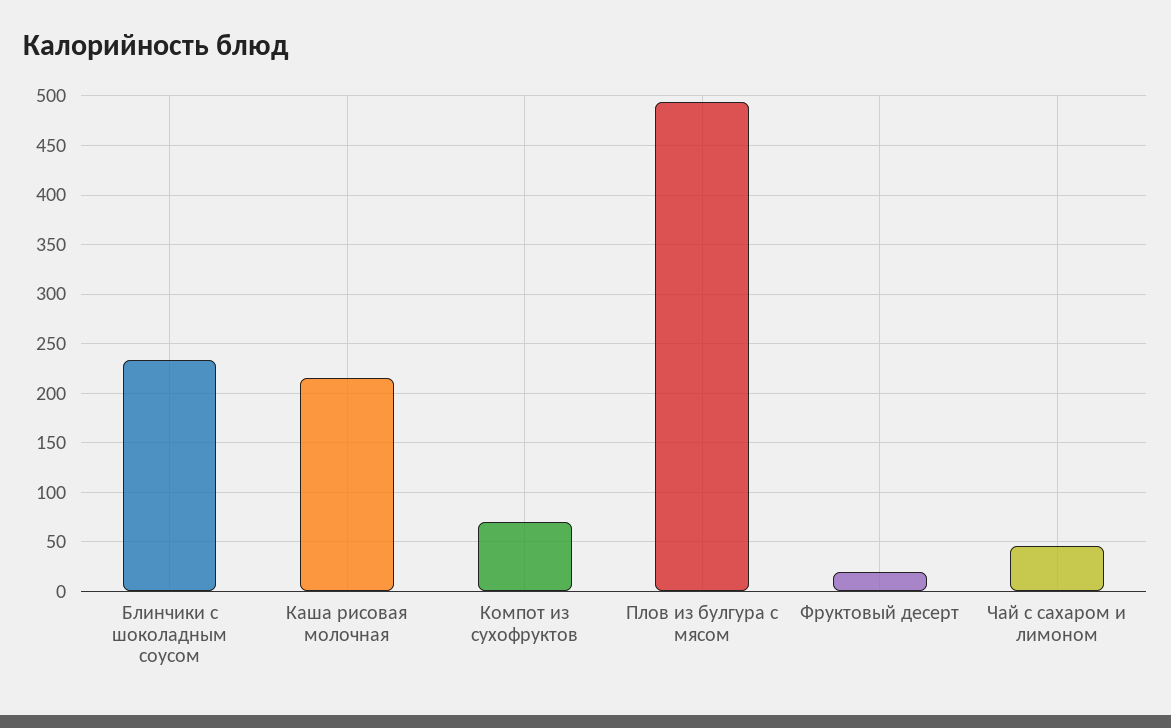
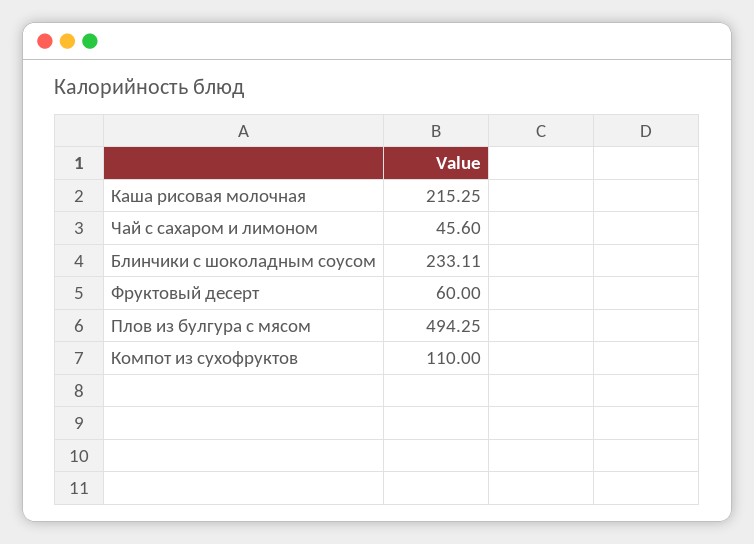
Компот из сухофруктов: 70 -> 110
Фруктовый десерт: 20 -> 60

